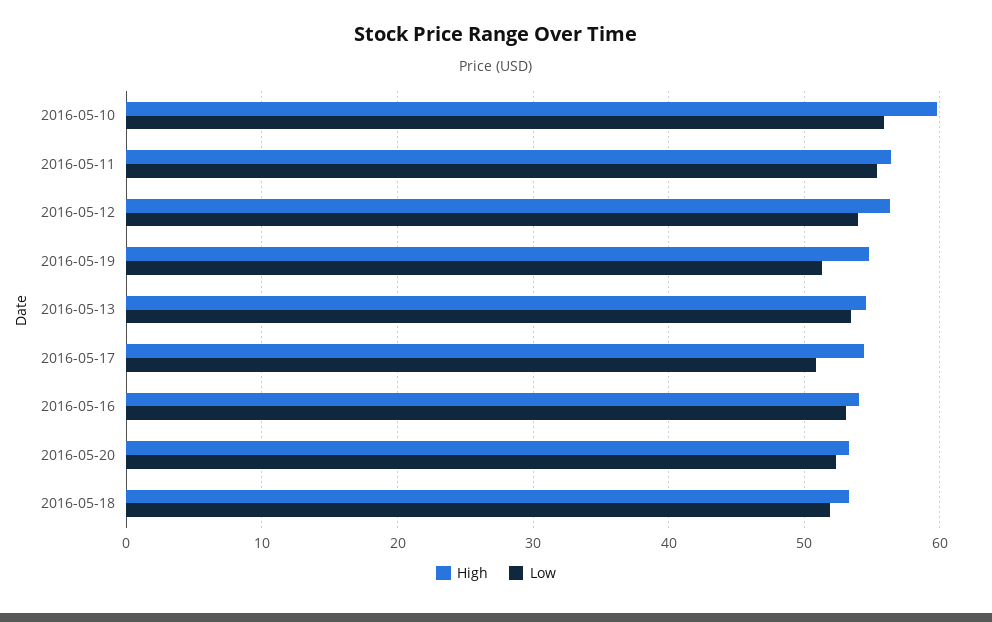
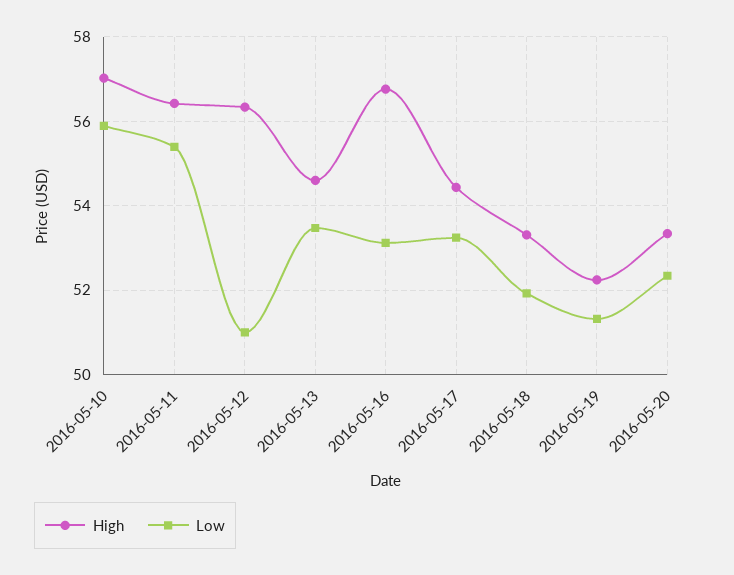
High, 2016-05-10: 60 -> 57
Low, 2016-05-12: 54 -> 51
High, 2016-05-19: 55 -> 52.2
Low, 2016-05-17: 51 -> 53.2
High, 2016-05-16: 54 -> 56.8

